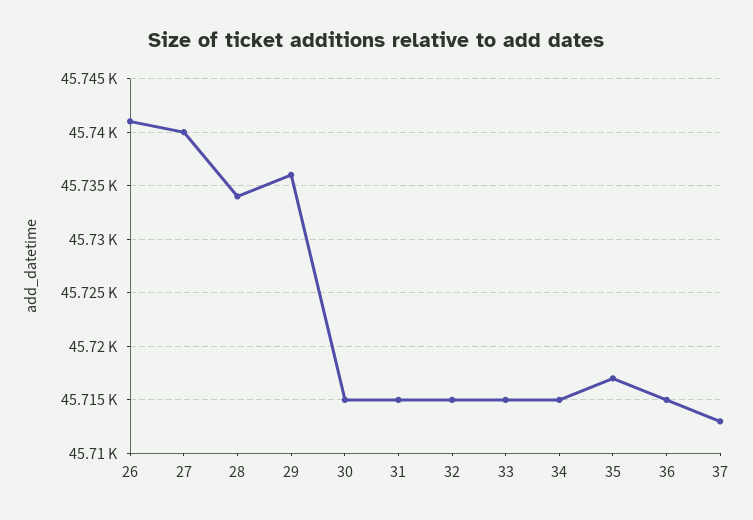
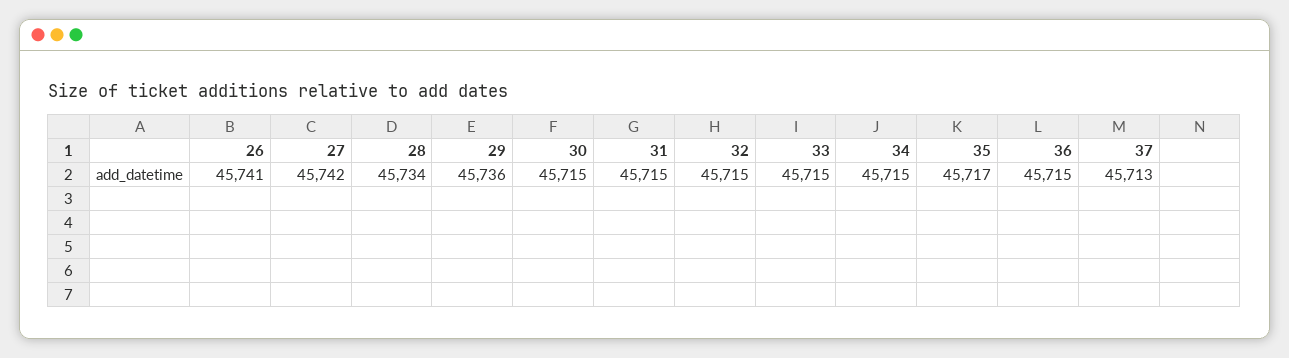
27: 45740 -> 45742

